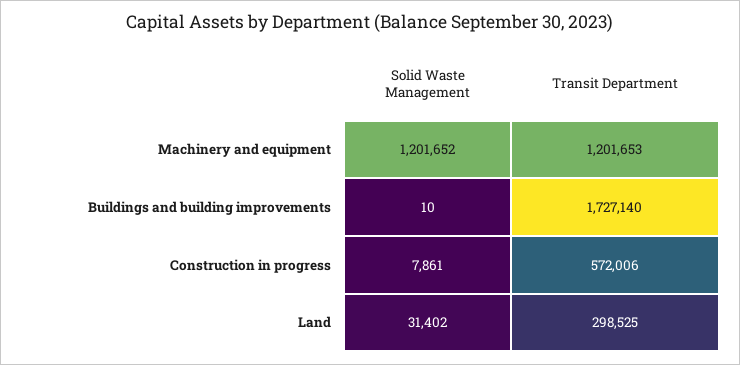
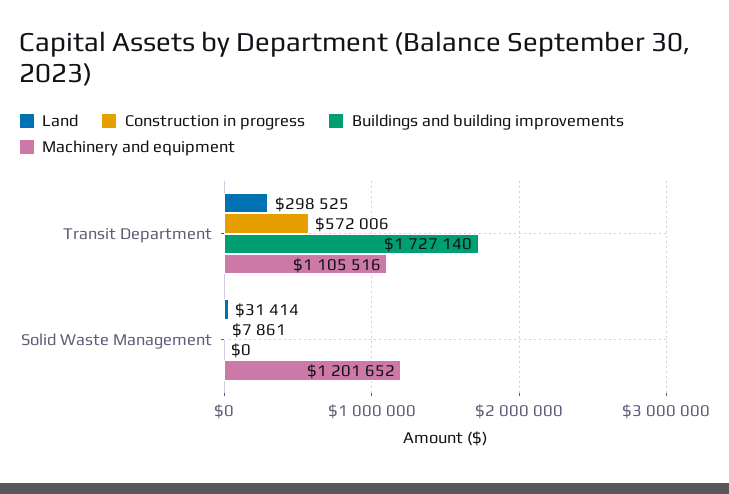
Machinery and equipment, Transit Department: 1201653 -> 1105516
Buildings and building improvements, Solid Waste Management: 10 -> 0
Land, Solid Waste Management: 31402 -> 31414

